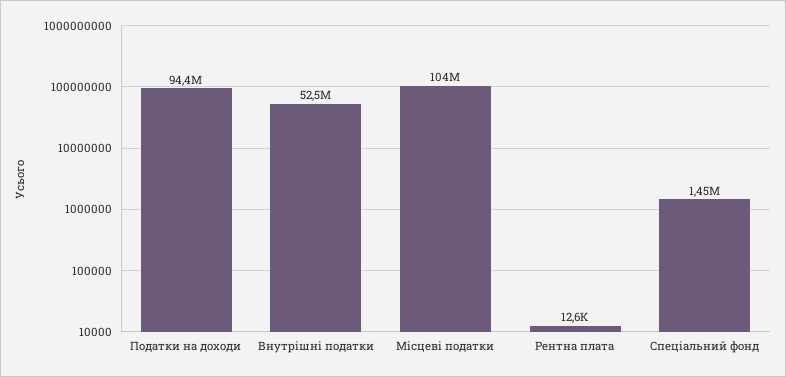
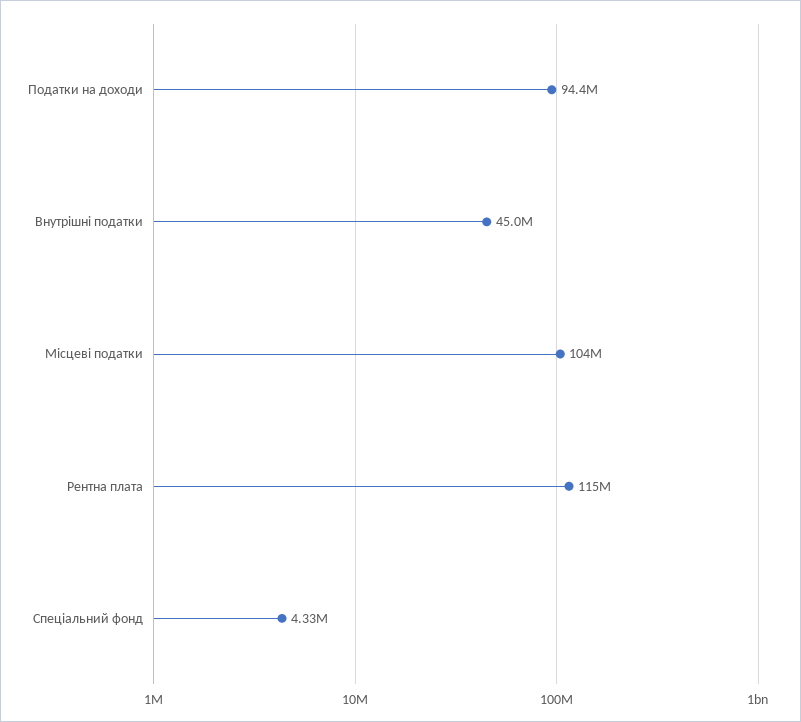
Внутрішні податки: 52500000 -> 45000000
Рентна плата: 12600 -> 115000000
Спеціальний фонд: 1450000 -> 4330000

